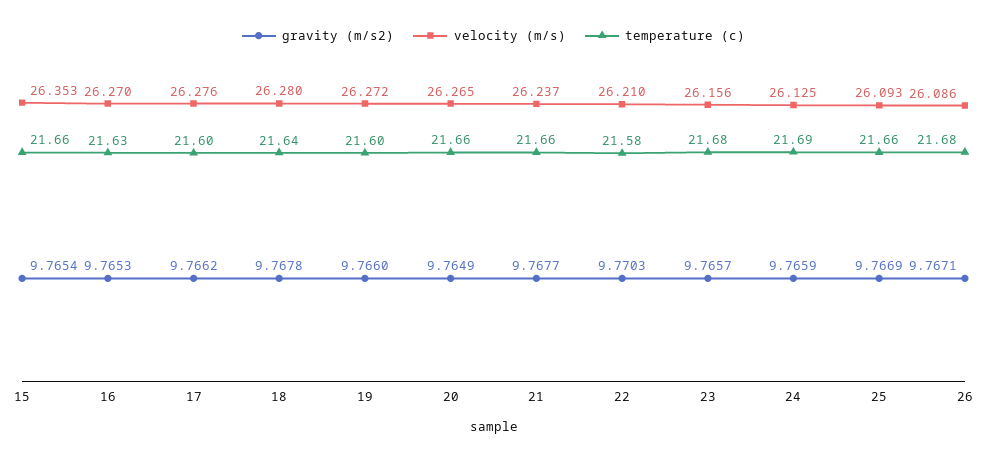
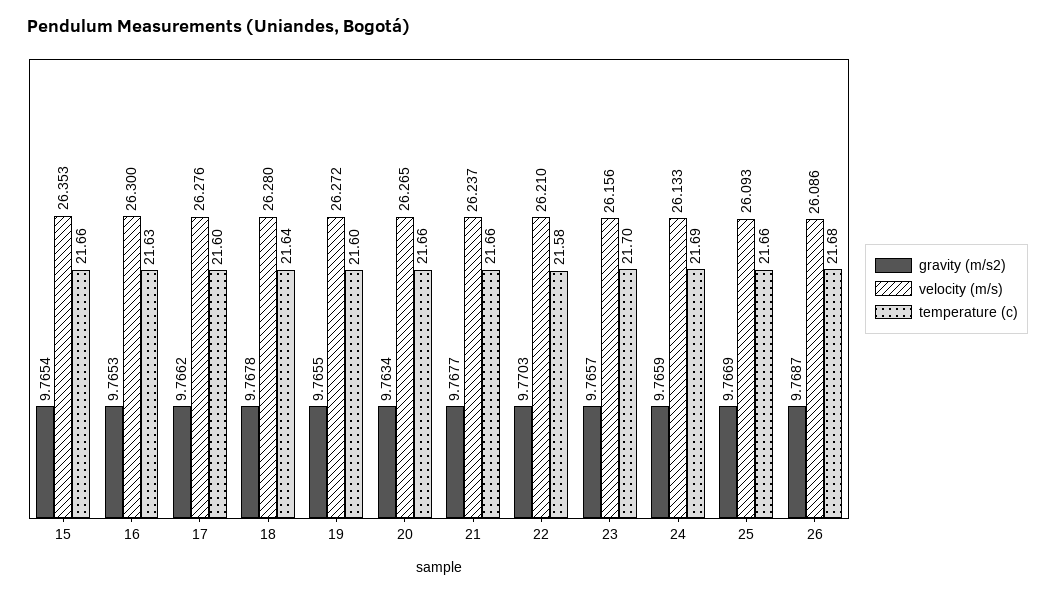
velocity (m/s), 16: 26.27 -> 26.3
gravity (m/s2), 19: 9.766 -> 9.7655
gravity (m/s2), 20: 9.7649 -> 9.7634
temperature (c), 23: 21.68 -> 21.7
velocity (m/s), 24: 26.125 -> 26.133
gravity (m/s2), 26: 9.7671 -> 9.7687

